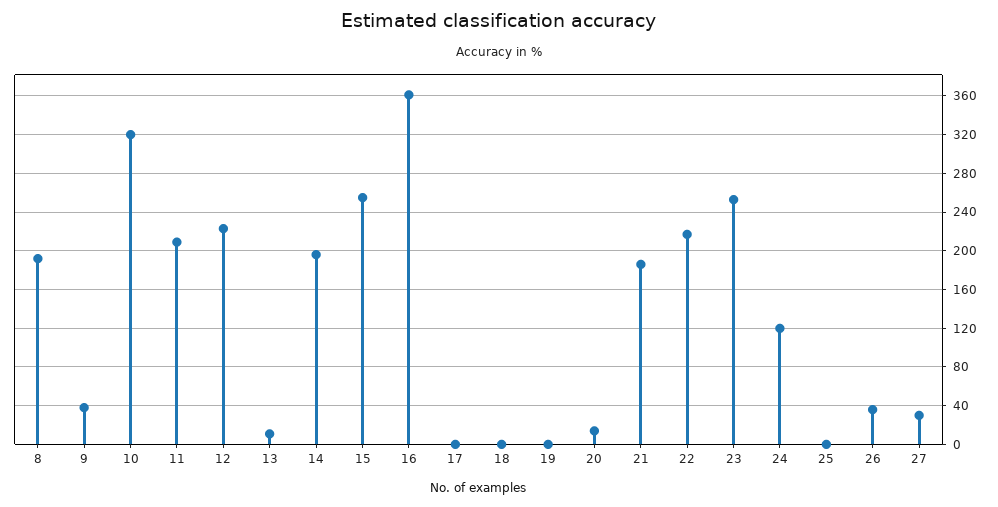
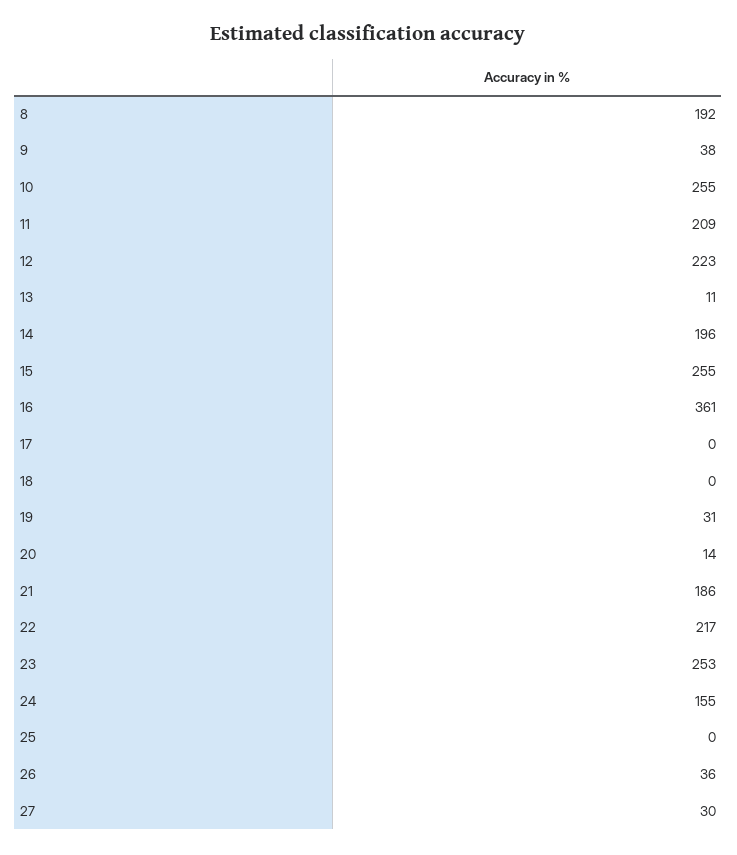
10: 320 -> 255
19: 0 -> 31
24: 120 -> 155

